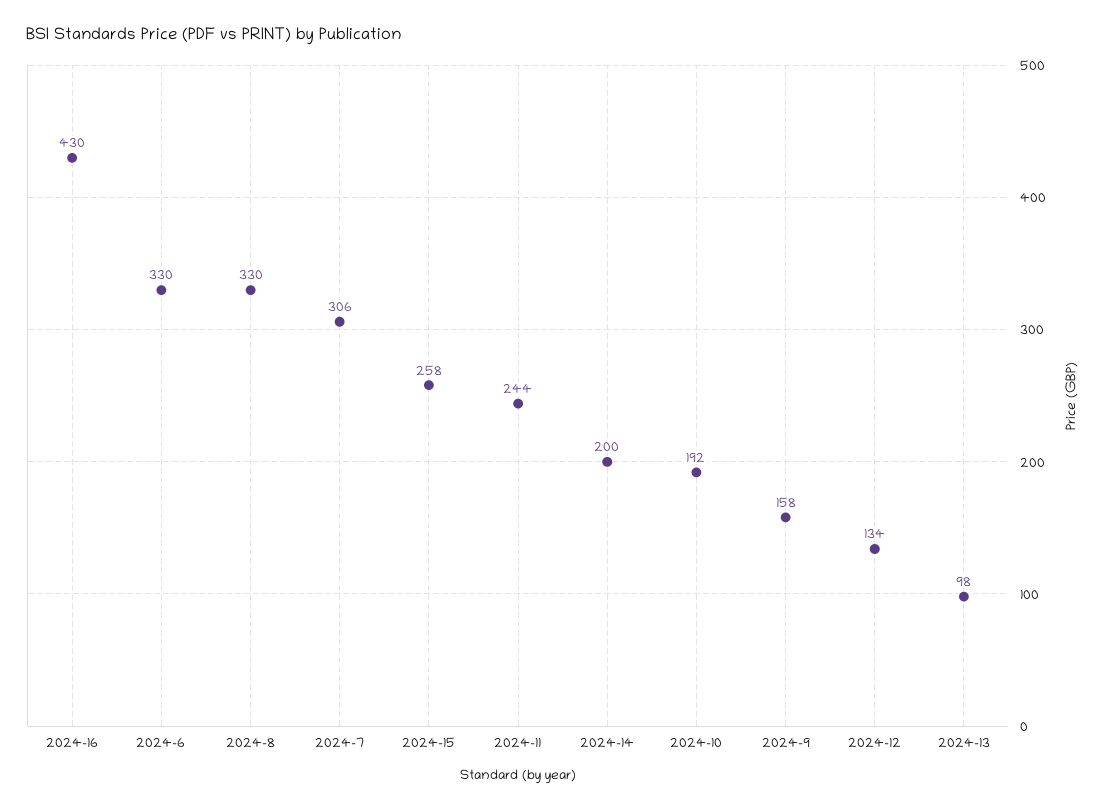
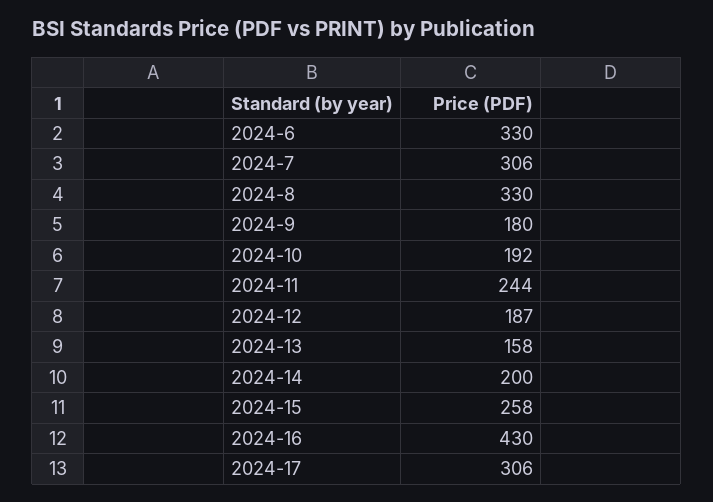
2024-9: 158 -> 180
2024-12: 134 -> 187
2024-13: 98 -> 158
2024-17: none -> 306

